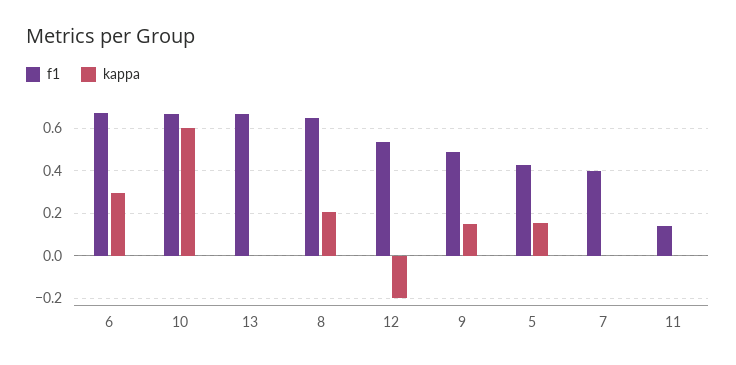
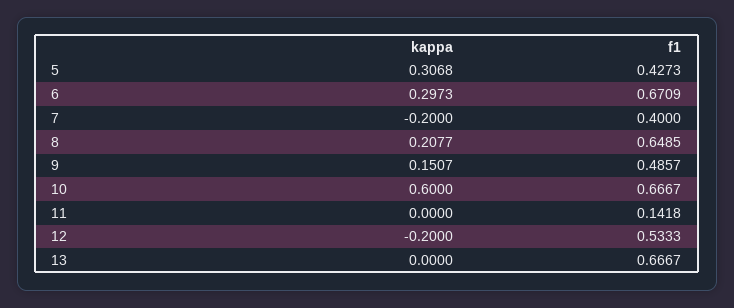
kappa, 5: 0.15 -> 0.3068
kappa, 7: 0 -> -0.2

